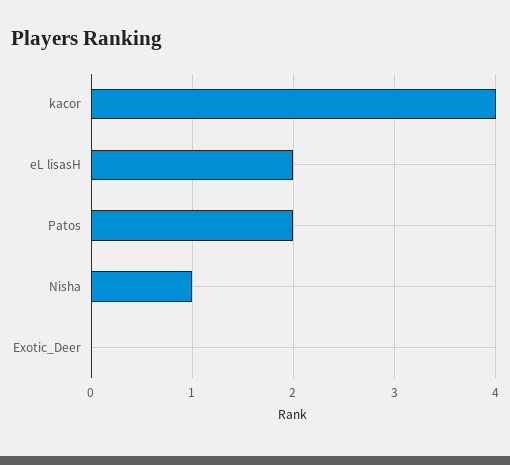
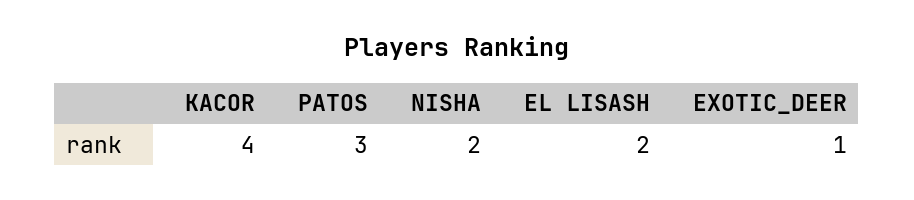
Patos: 2 -> 3
Nisha: 1 -> 2
Exotic_Deer: 0 -> 1

